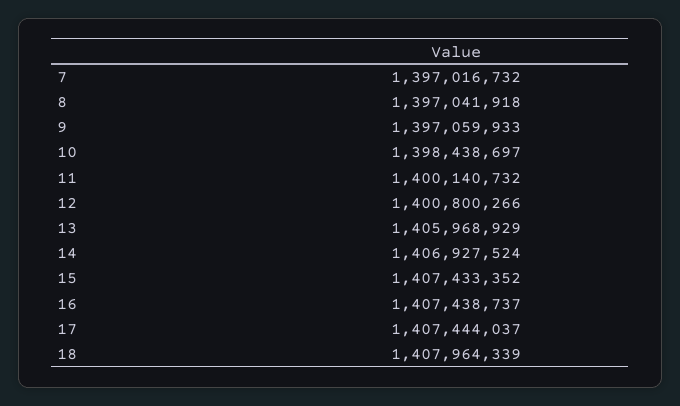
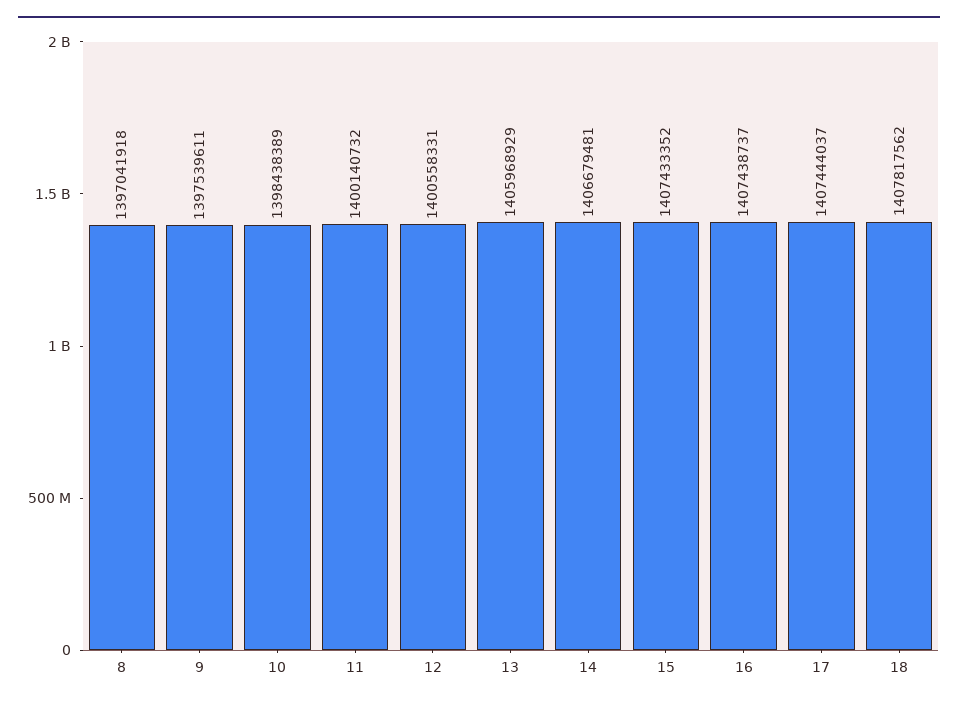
7: 1397016732 -> none
9: 1397059933 -> 1397539611
10: 1398438697 -> 1398438389
12: 1400800266 -> 1400558331
14: 1406927524 -> 1406679481
18: 1407964339 -> 1407817562

